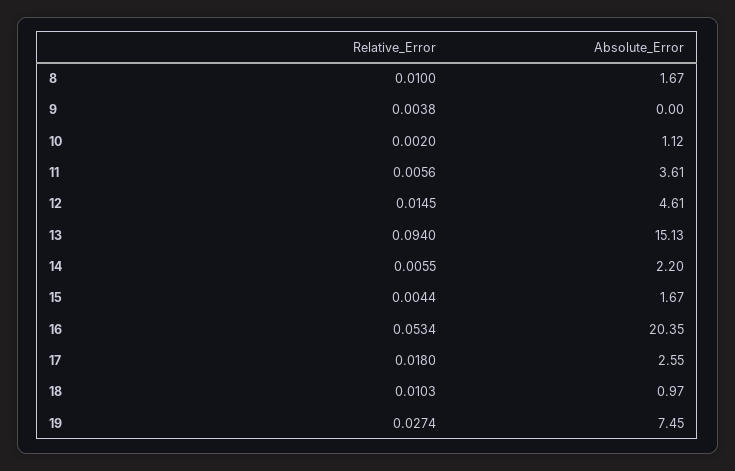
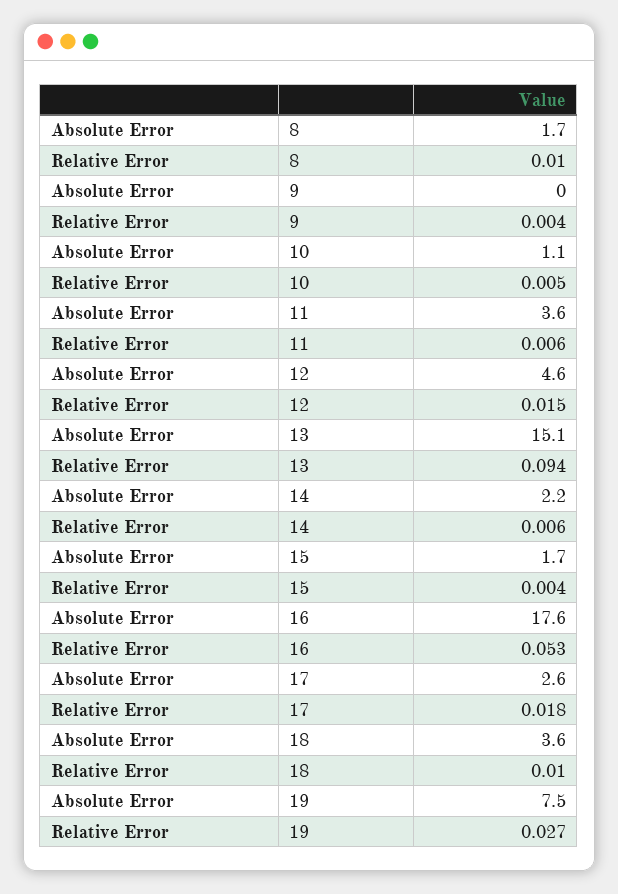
Relative_Error, 10: 0.002 -> 0.005
Absolute_Error, 16: 20.35 -> 17.6
Absolute_Error, 18: 0.97 -> 3.6

